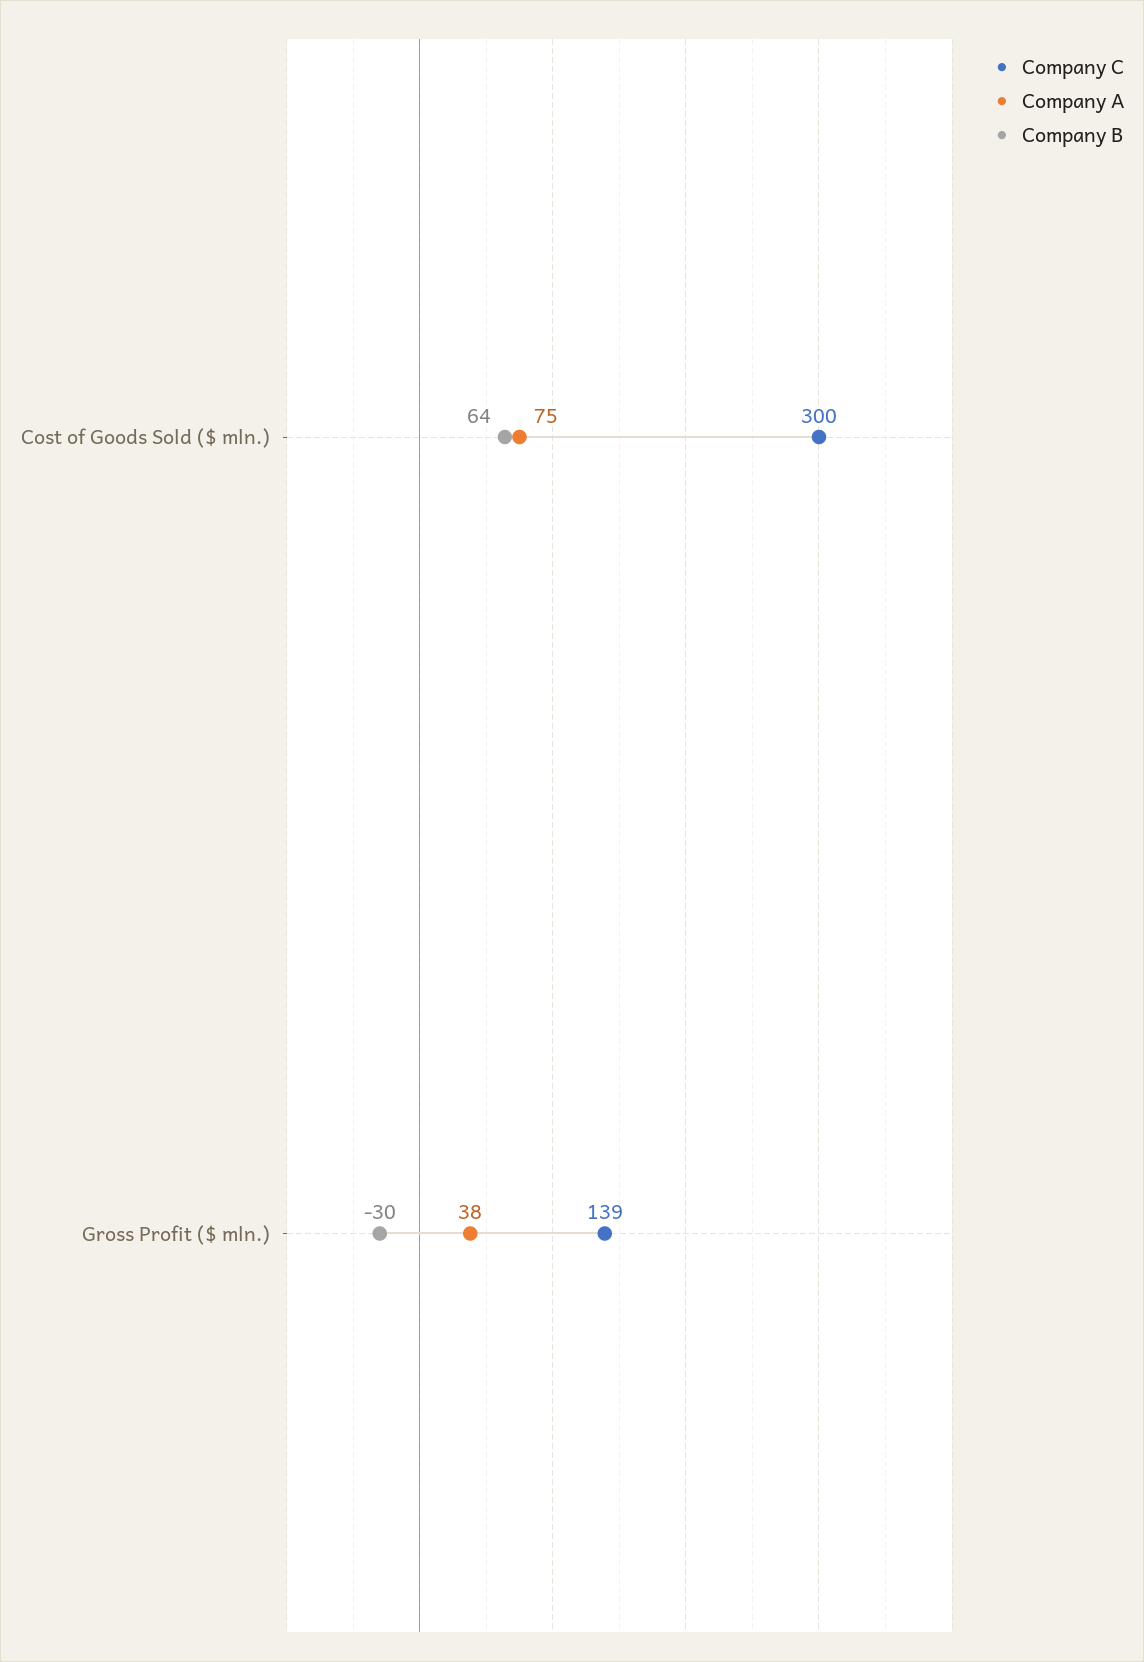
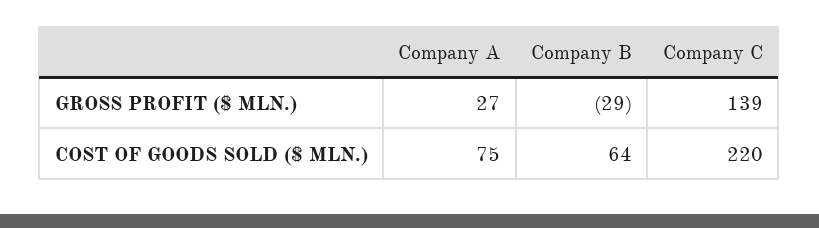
Company C, Cost of Goods Sold ($ mln.): 300 -> 220
Company A, Gross Profit ($ mln.): 38 -> 27
Company B, Gross Profit ($ mln.): -30 -> -29

